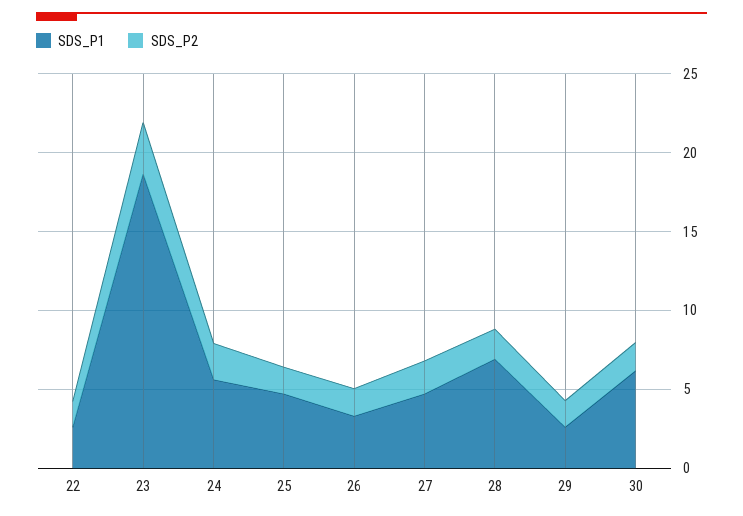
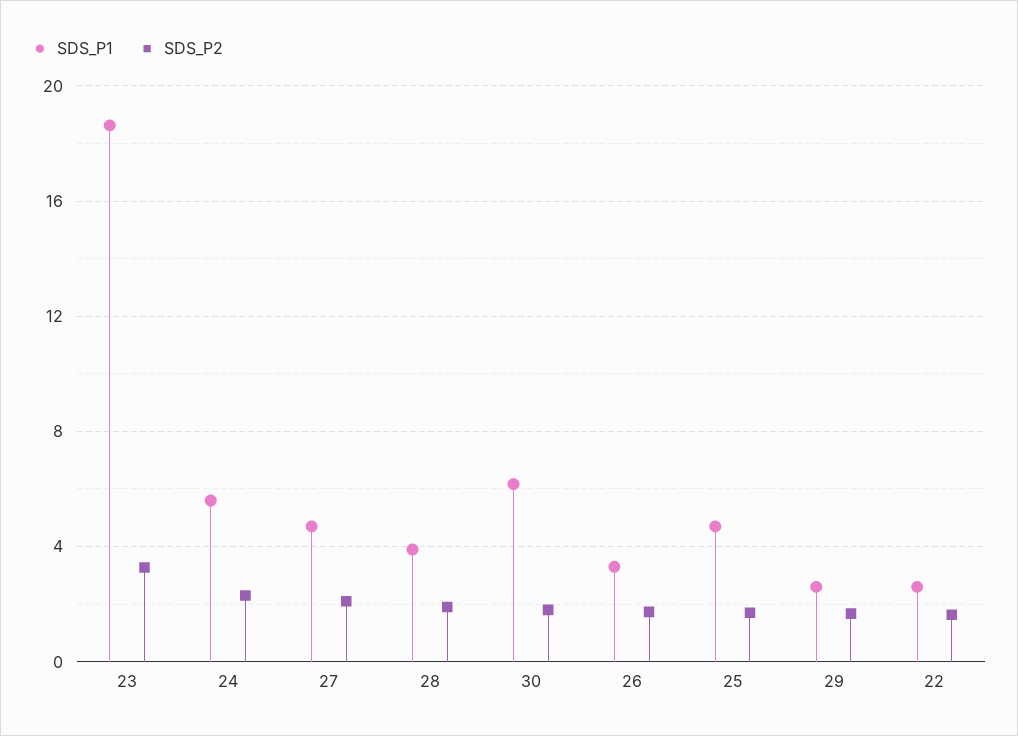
SDS_P1, 28: 7 -> 4

